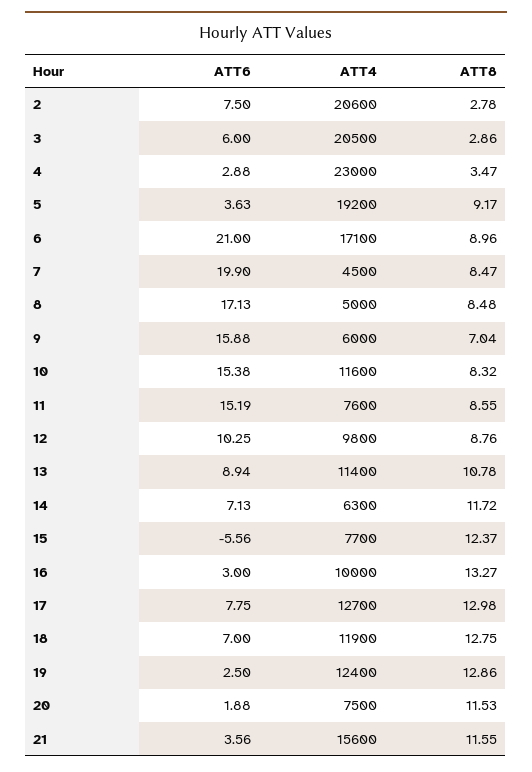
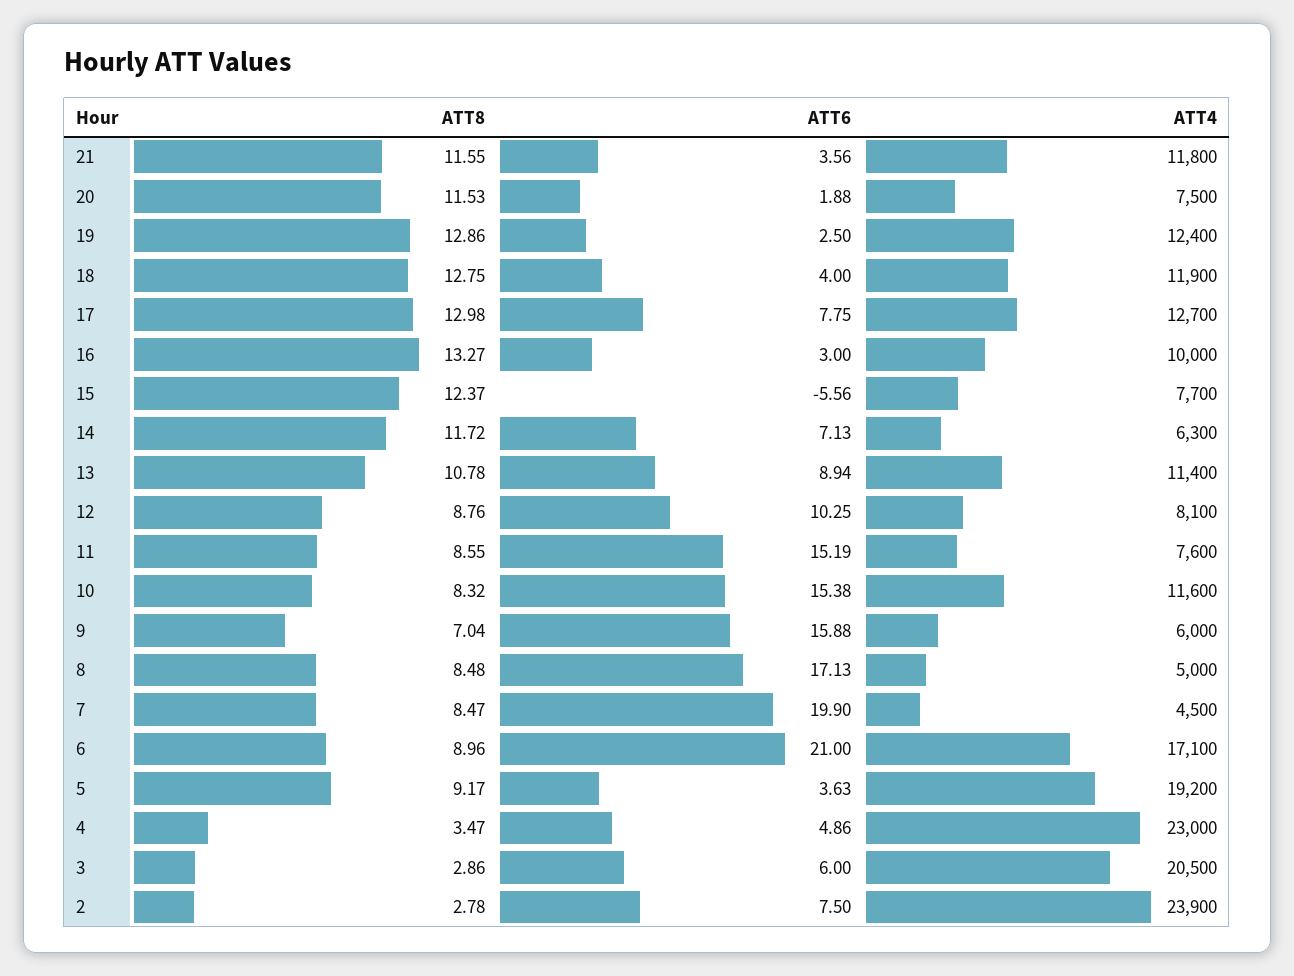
ATT4, 2: 20600 -> 23900
ATT6, 4: 2.88 -> 4.86
ATT4, 12: 9800 -> 8100
ATT6, 18: 7 -> 4
ATT4, 21: 15600 -> 11800

